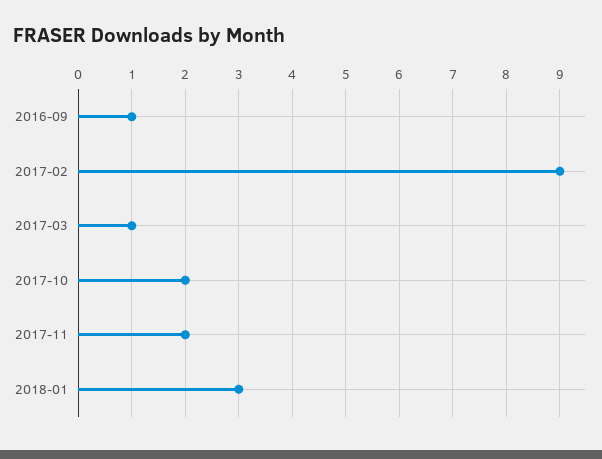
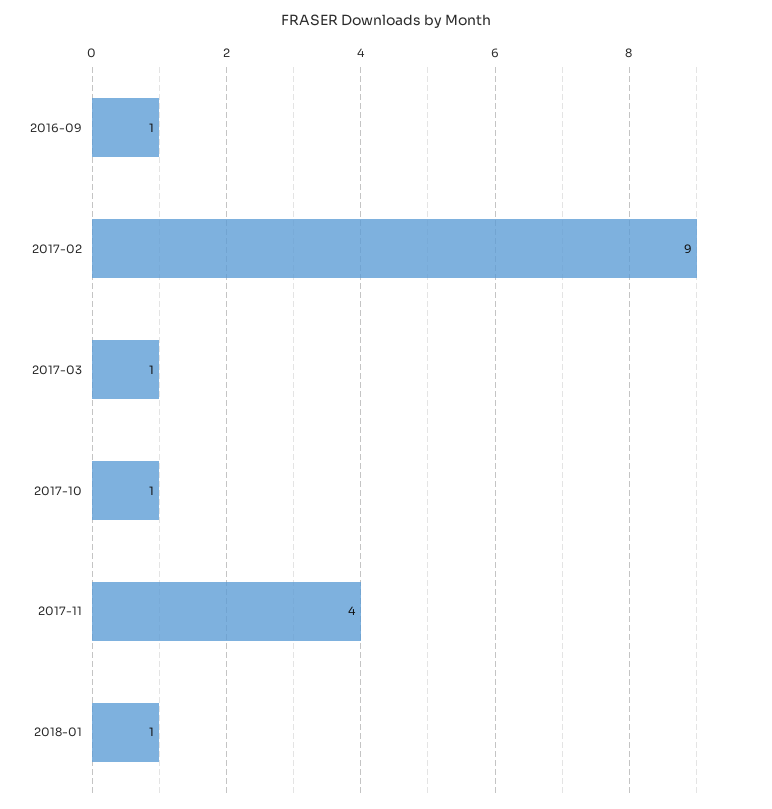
2017-10: 2 -> 1
2017-11: 2 -> 4
2018-01: 3 -> 1

